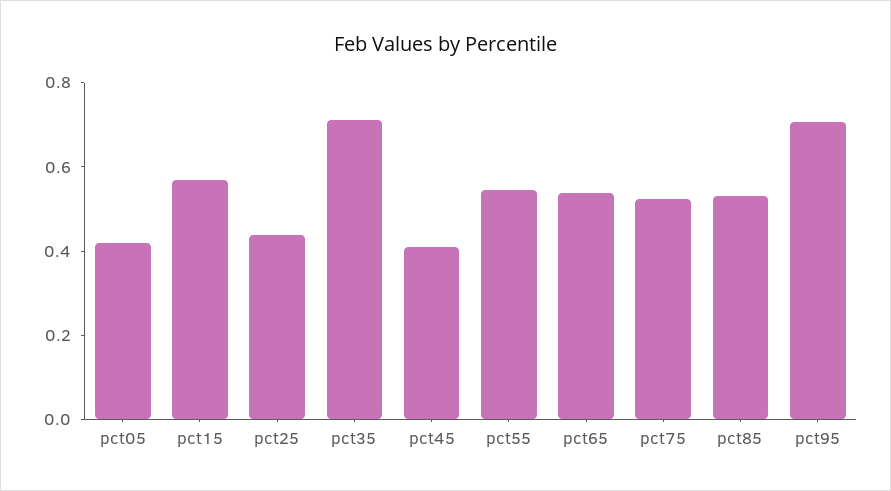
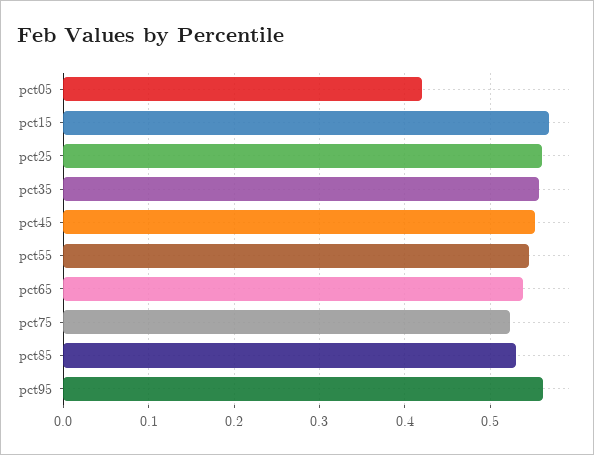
pct25: 0.45 -> 0.56
pct35: 0.7 -> 0.56
pct45: 0.4 -> 0.55
pct95: 0.7 -> 0.56

